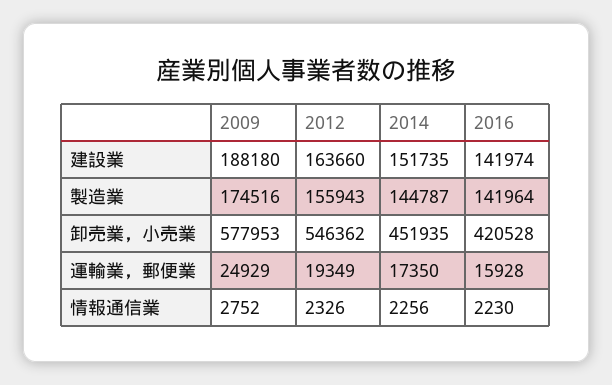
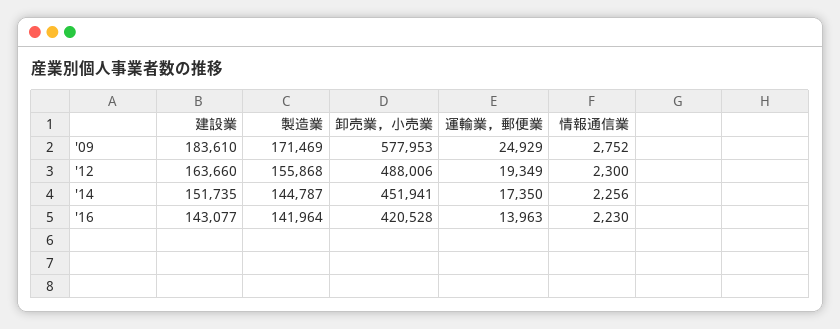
2009, 建設業: 188180 -> 183610
2016, 建設業: 141974 -> 143077
2009, 製造業: 174516 -> 171469
2012, 製造業: 155943 -> 155868
2012, 卸売業，小売業: 546362 -> 488006
2014, 卸売業，小売業: 451935 -> 451941
2016, 運輸業，郵便業: 15928 -> 13963
2012, 情報通信業: 2326 -> 2300

